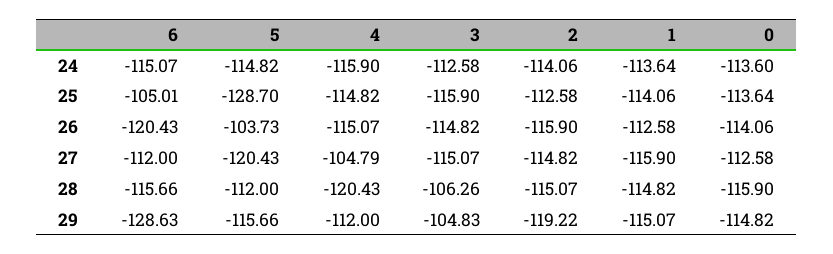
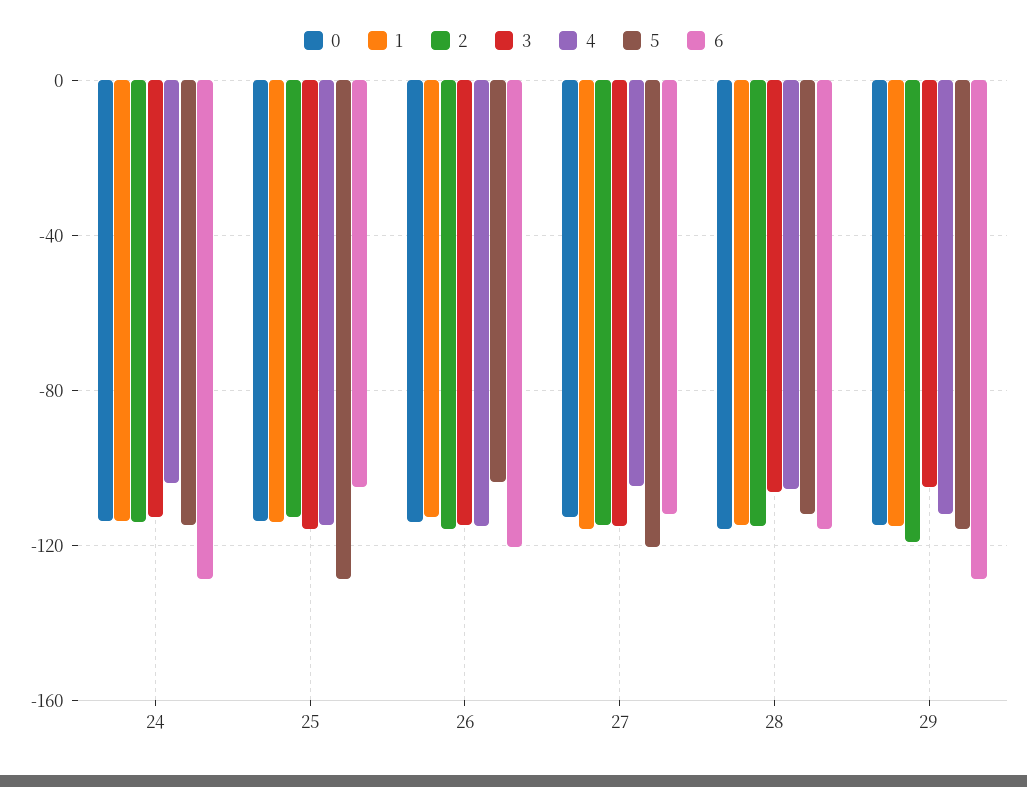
6, 24: -115.07 -> -130
4, 24: -115.9 -> -105
4, 28: -120.43 -> -105

